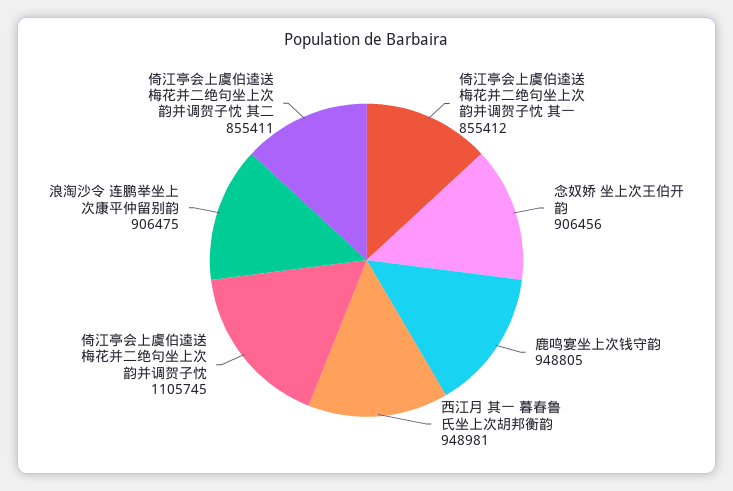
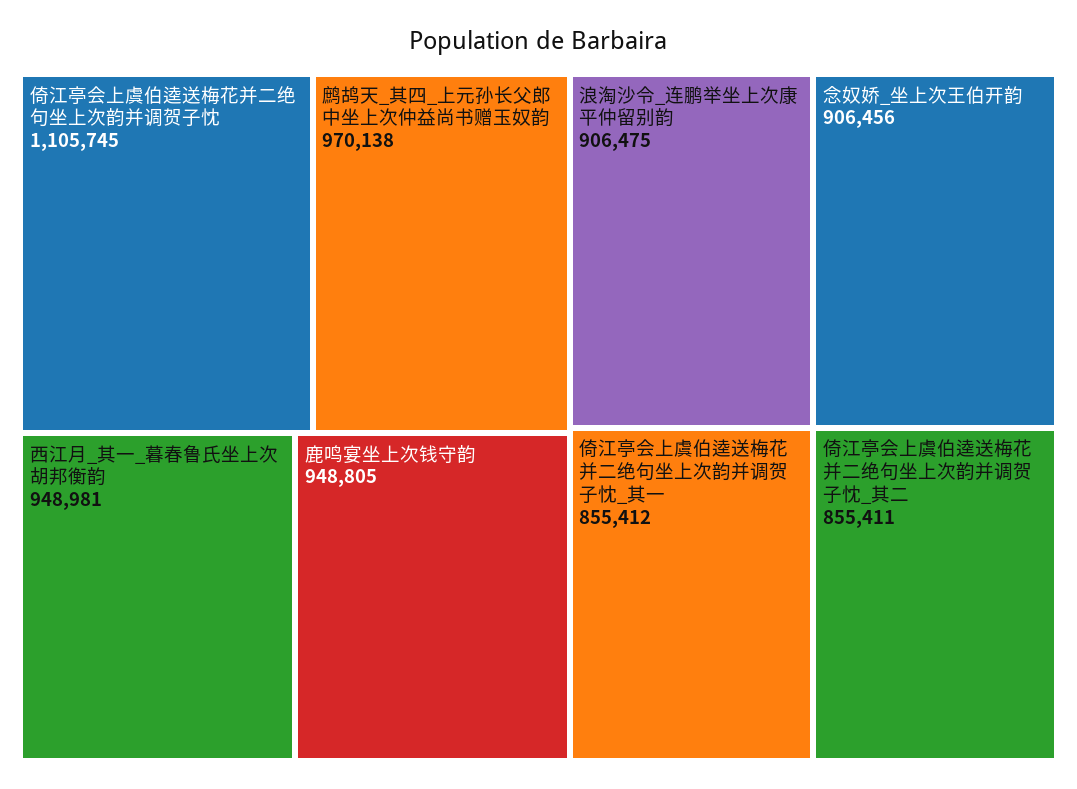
鹧鸪天_其四_上元孙长父郎中坐上次仲益尚书赠玉奴韵: none -> 970138

